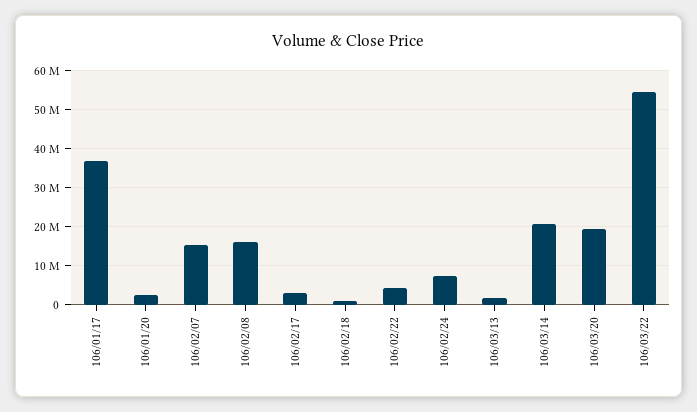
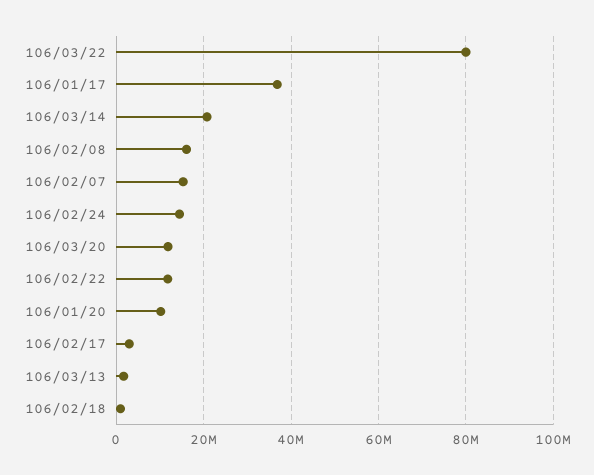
106/01/20: 2000000 -> 10000000
106/02/22: 4000000 -> 12000000
106/02/24: 8000000 -> 14000000
106/03/20: 20000000 -> 12000000
106/03/22: 54000000 -> 80000000

